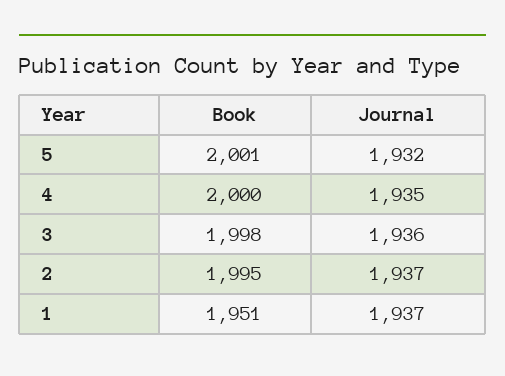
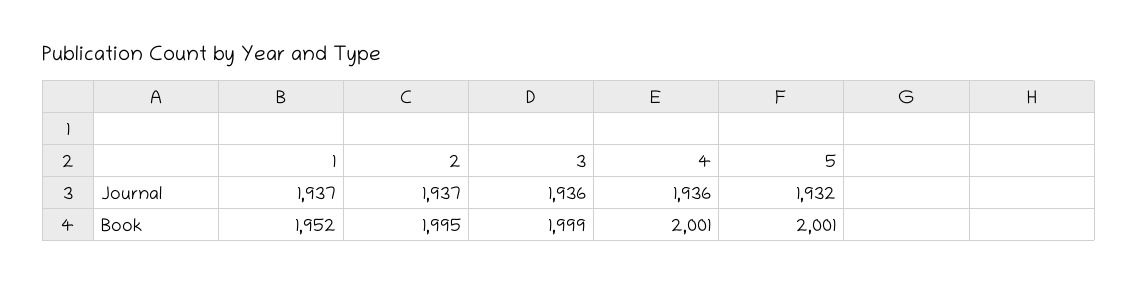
Book, 4: 2000 -> 2001
Journal, 4: 1935 -> 1936
Book, 3: 1998 -> 1999
Book, 1: 1951 -> 1952

